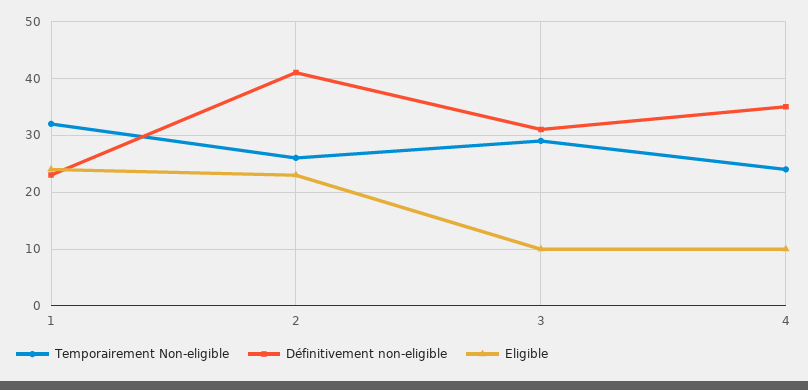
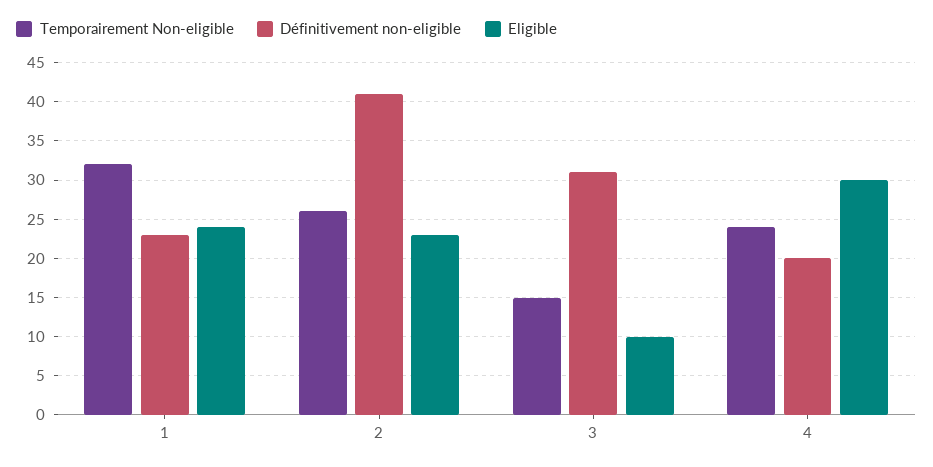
Temporairement Non-eligible, 3: 30 -> 15
Définitivement non-eligible, 4: 35 -> 20
Eligible, 4: 10 -> 30

